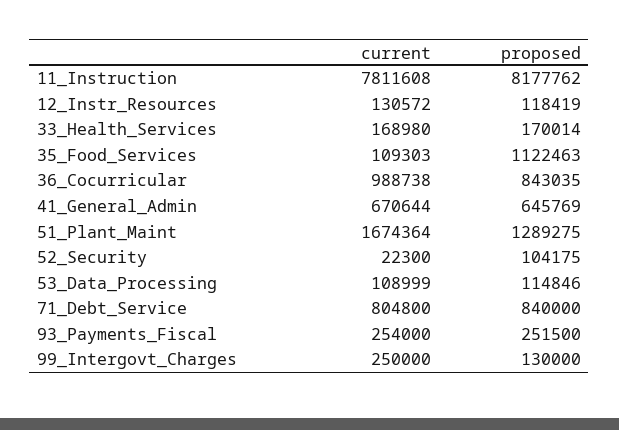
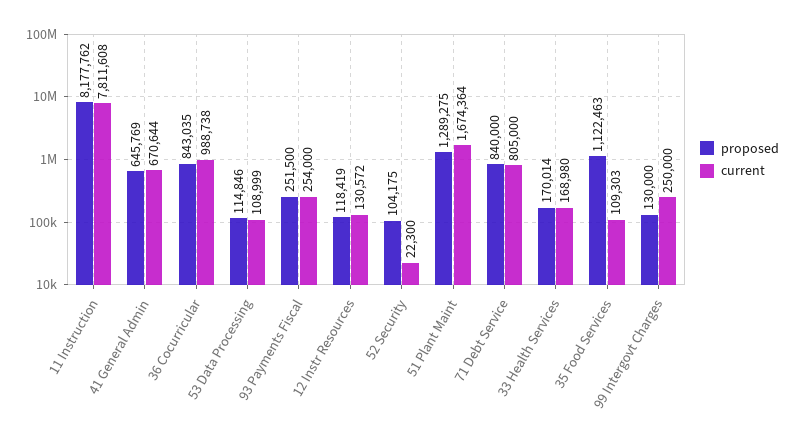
current, 71_Debt_Service: 804800 -> 805000

